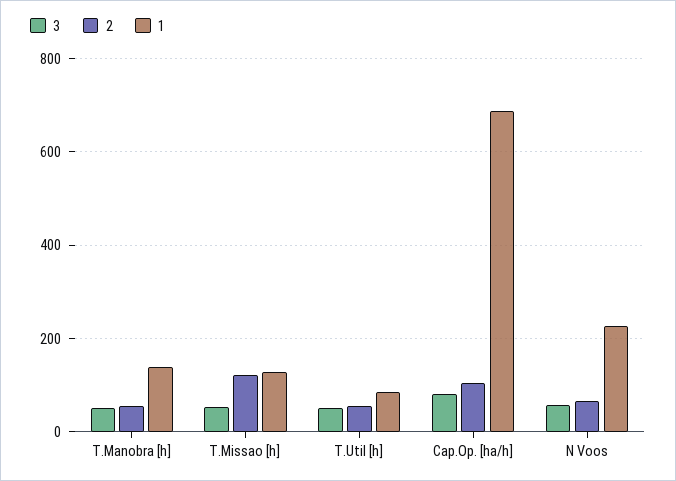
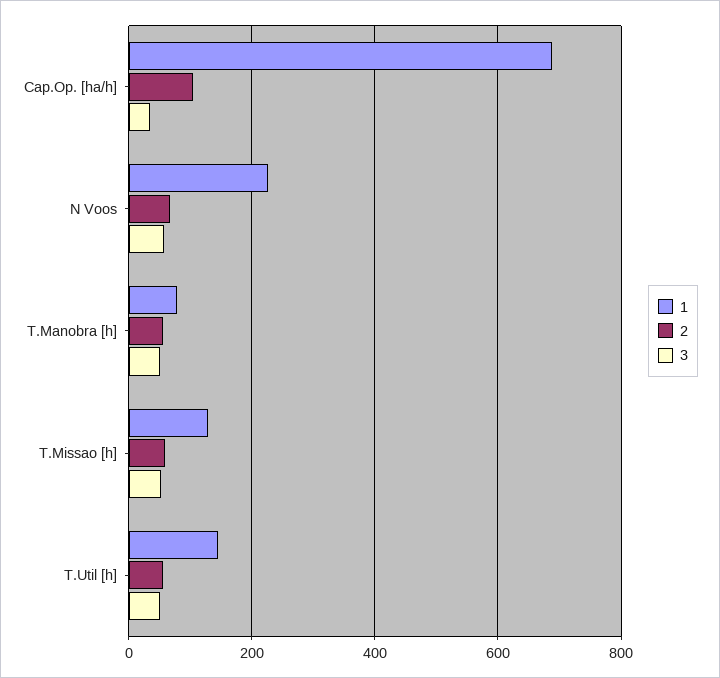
1, T.Manobra [h]: 140 -> 80
2, T.Missao [h]: 120 -> 60
1, T.Util [h]: 80 -> 140
3, Cap.Op. [ha/h]: 80 -> 40

